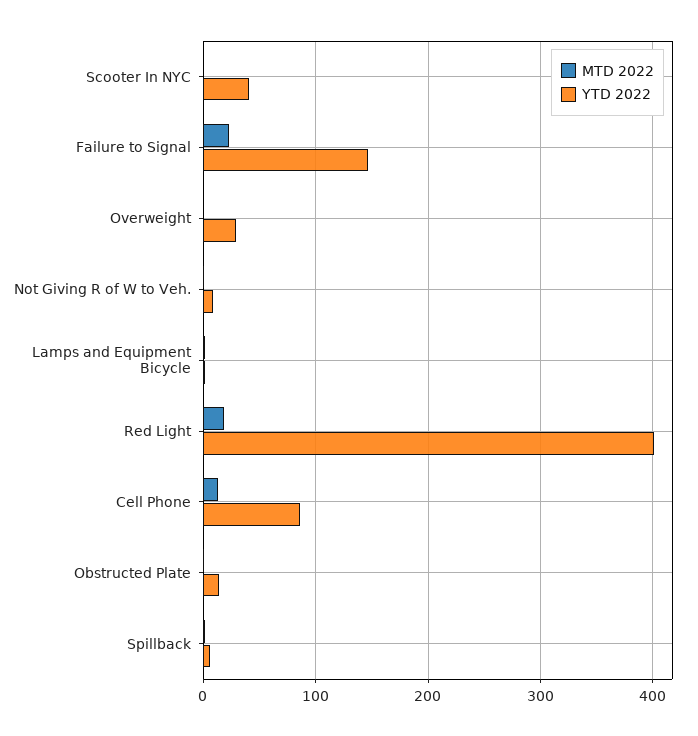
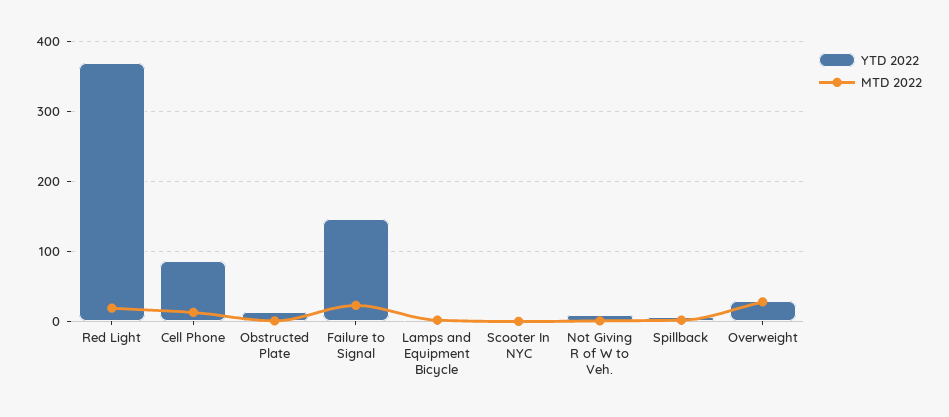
YTD 2022, Scooter In NYC: 40 -> 0
MTD 2022, Overweight: 0 -> 30
YTD 2022, Red Light: 400 -> 370

